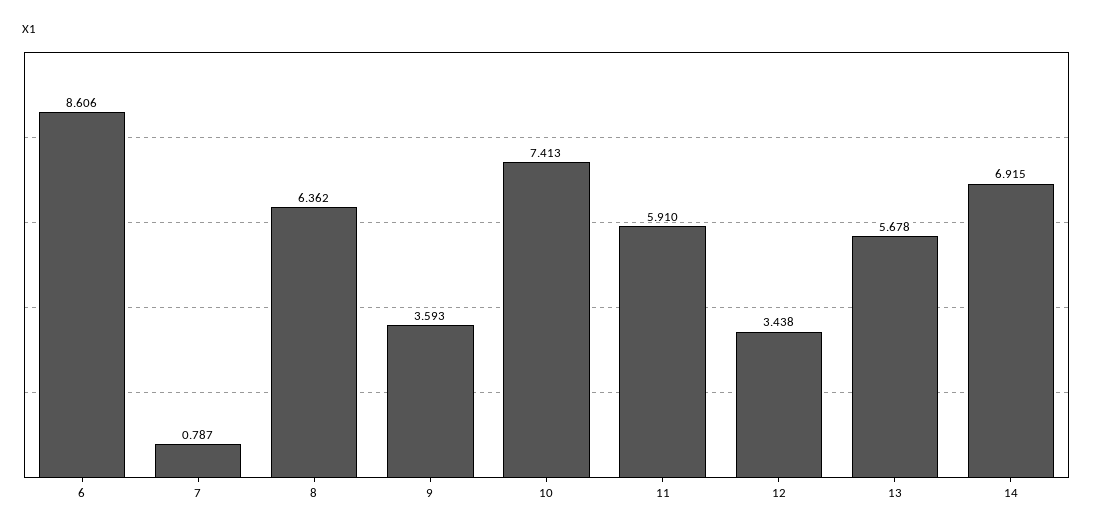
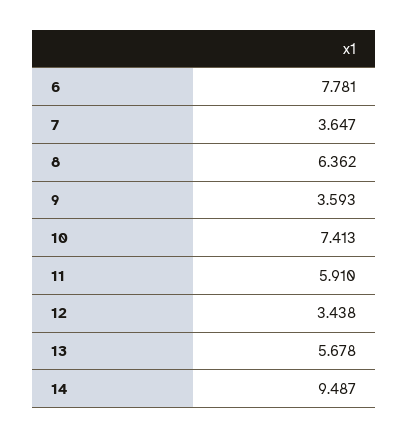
6: 8.606 -> 7.781
7: 0.787 -> 3.647
14: 6.915 -> 9.487

